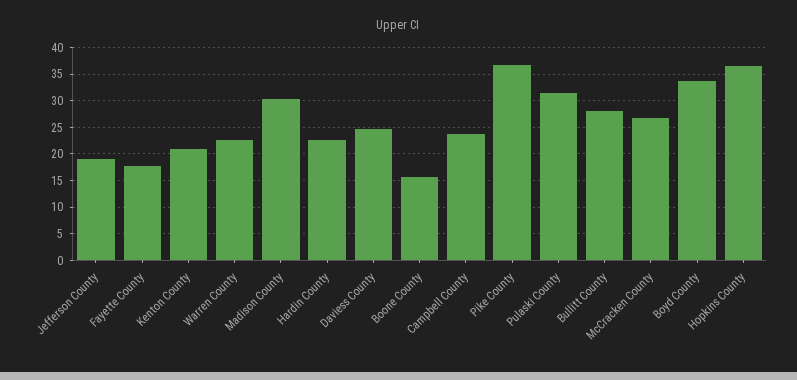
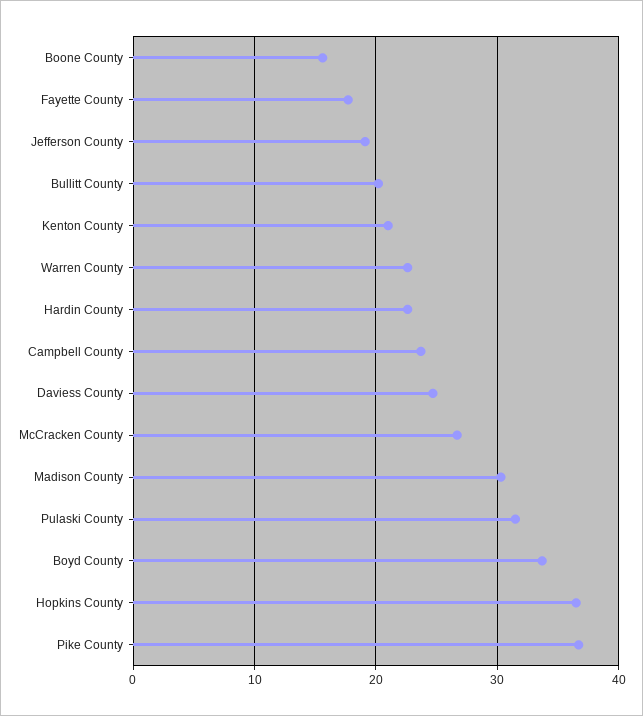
Bullitt County: 27.5 -> 20

